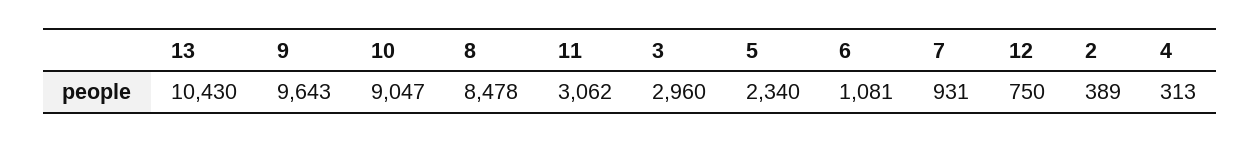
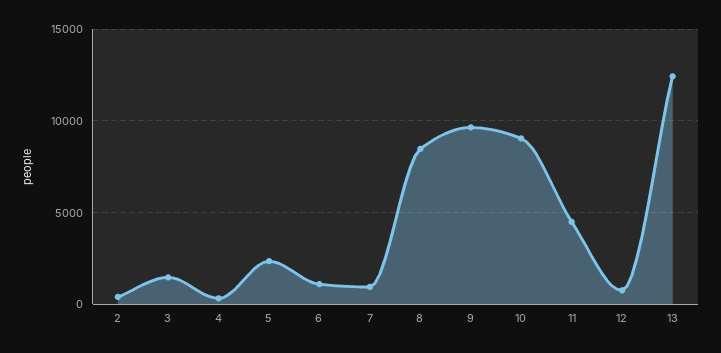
13: 10430 -> 12500
11: 3062 -> 4500
3: 2960 -> 1500

